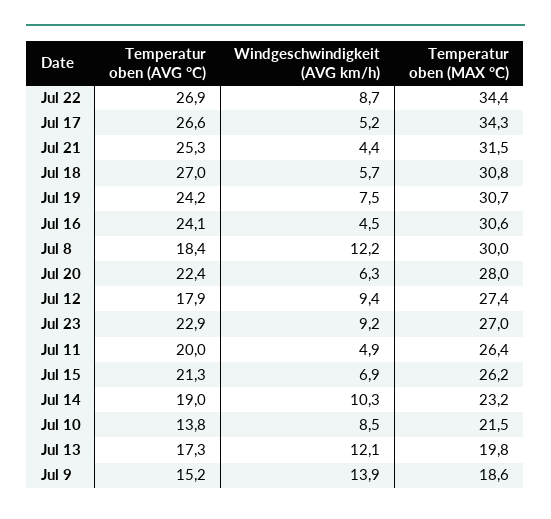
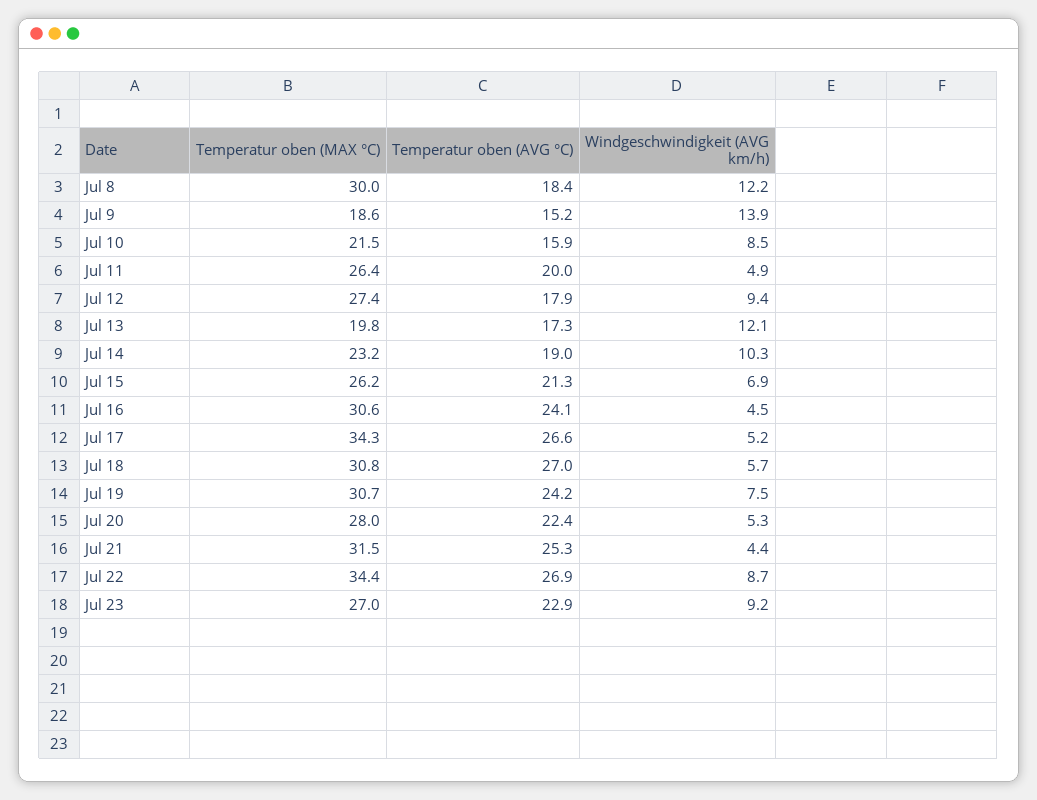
Windgeschwindigkeit (AVG km/h), Jul 20: 6.3 -> 5.3
Temperatur oben (AVG °C), Jul 10: 13.8 -> 15.9

